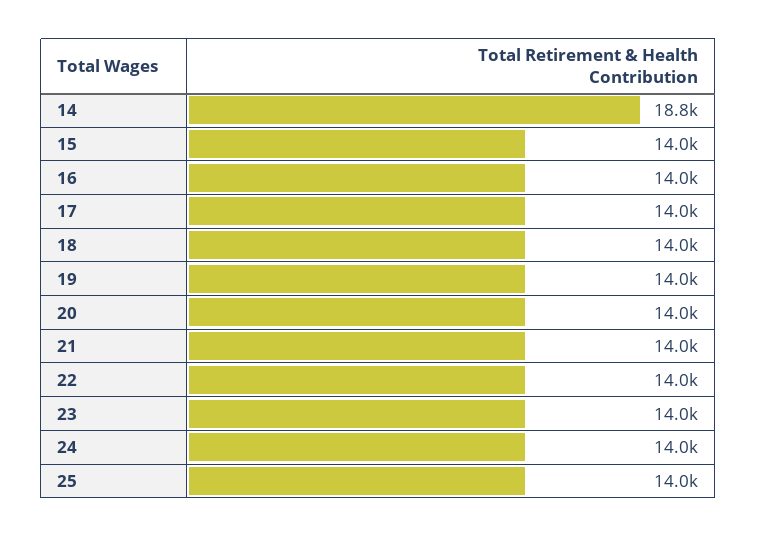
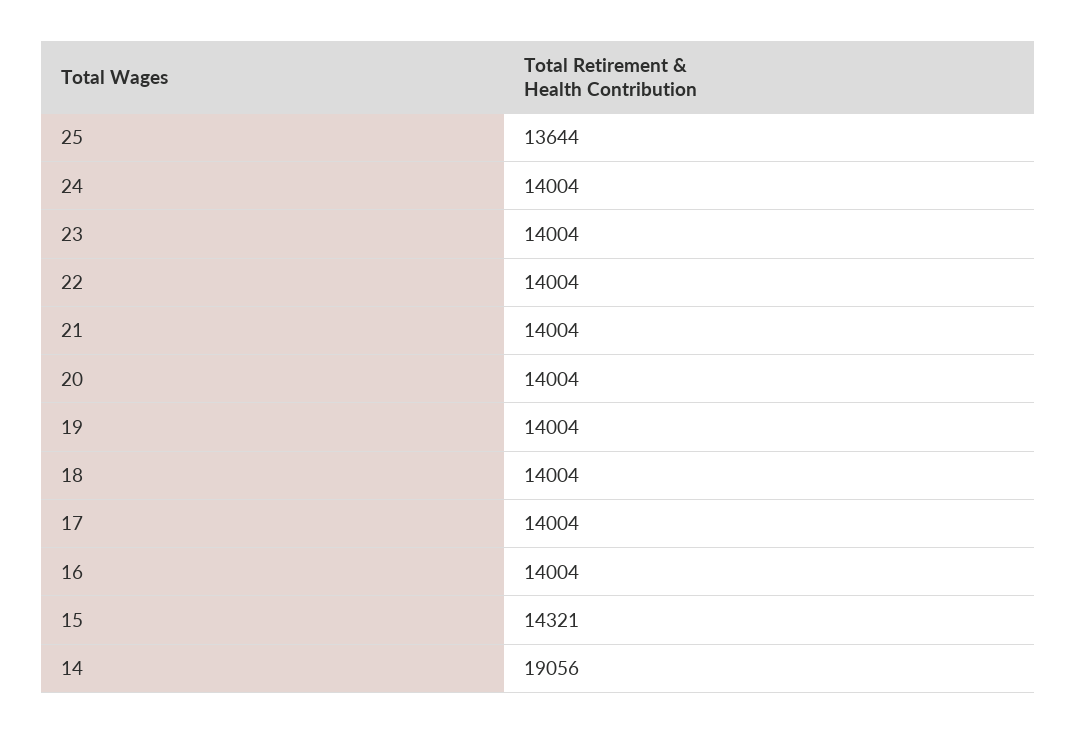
14: 18800 -> 19056
15: 14000 -> 14321
25: 14000 -> 13644

